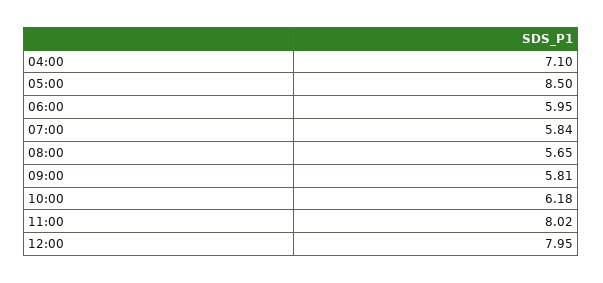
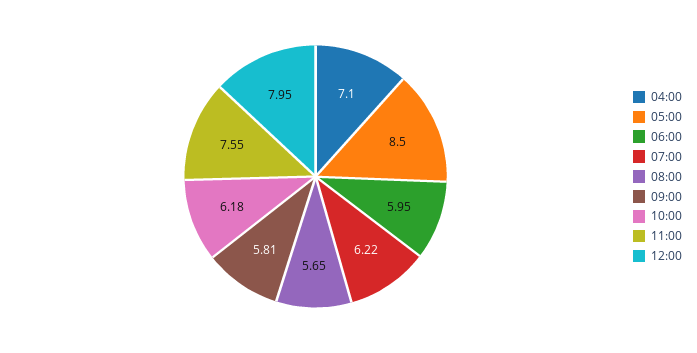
07:00: 5.84 -> 6.22
11:00: 8.02 -> 7.55

